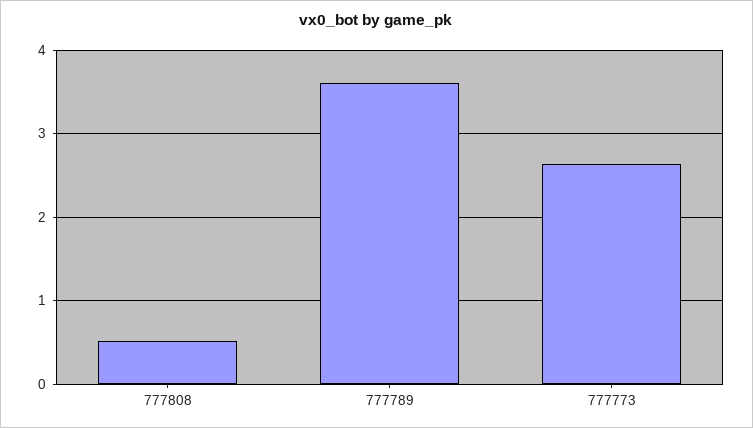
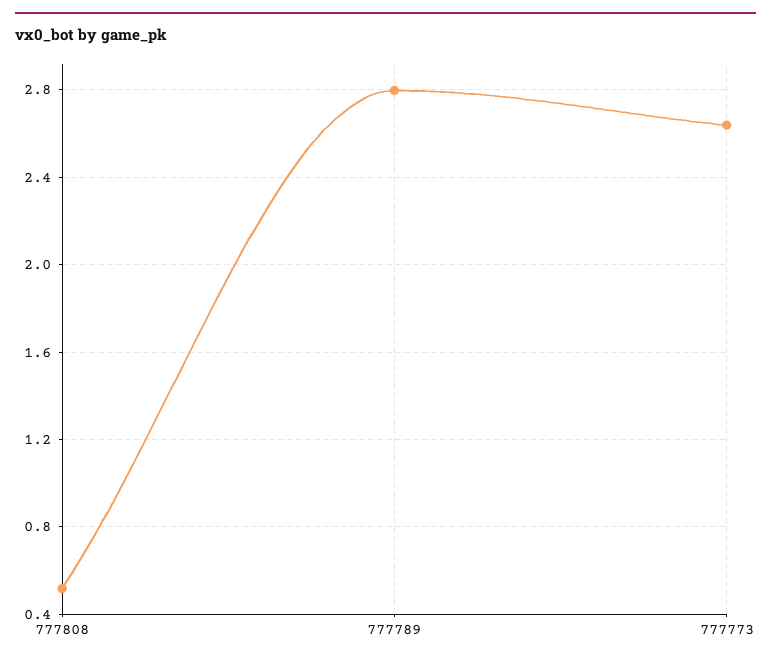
777789: 3.6 -> 2.8

